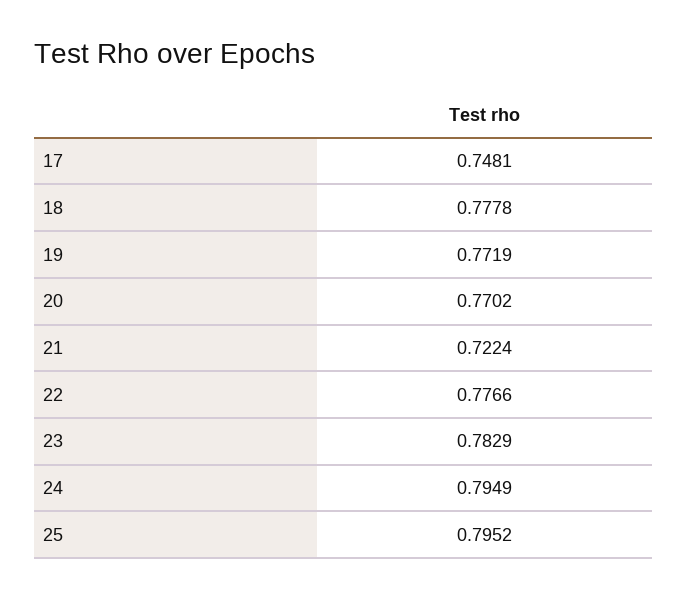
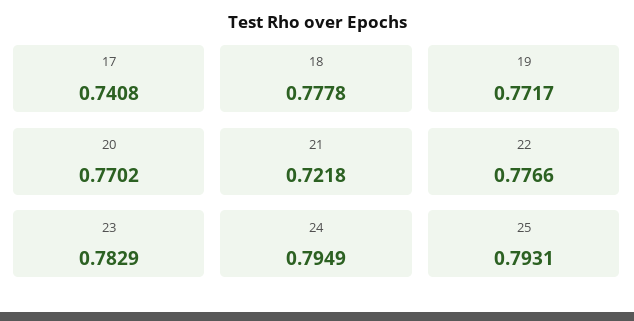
17: 0.7481 -> 0.7408
19: 0.7719 -> 0.7717
21: 0.7224 -> 0.7218
25: 0.7952 -> 0.7931

